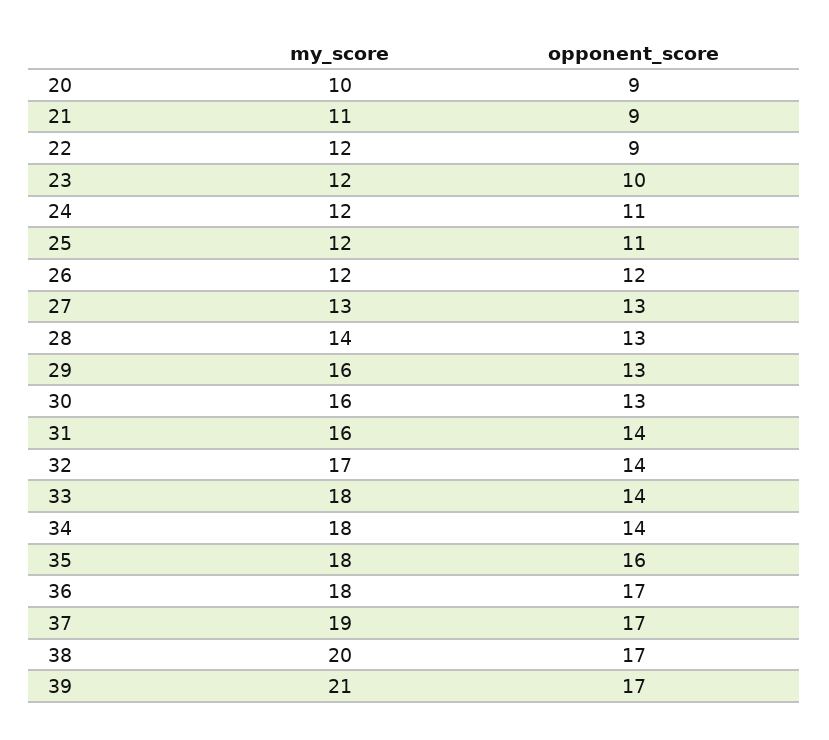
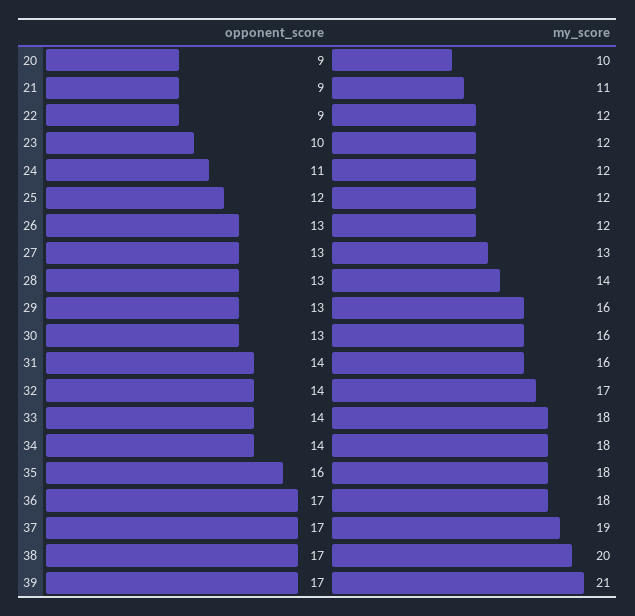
opponent_score, 25: 11 -> 12
opponent_score, 26: 12 -> 13

